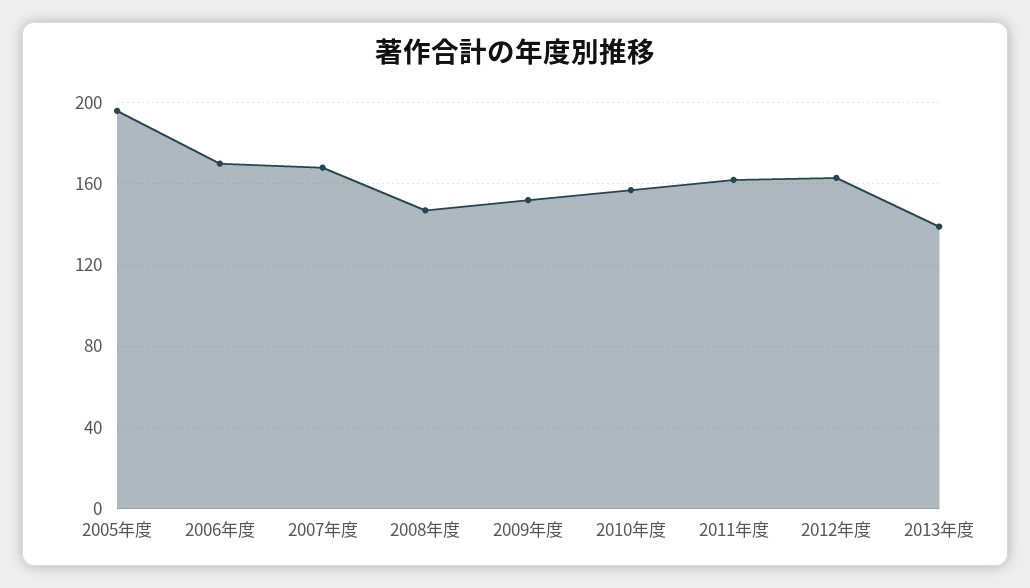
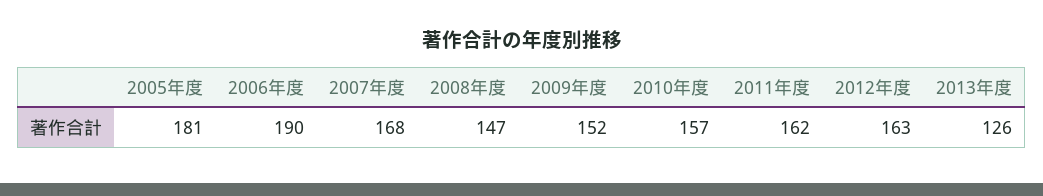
2005年度: 195 -> 181
2006年度: 170 -> 190
2013年度: 140 -> 126

